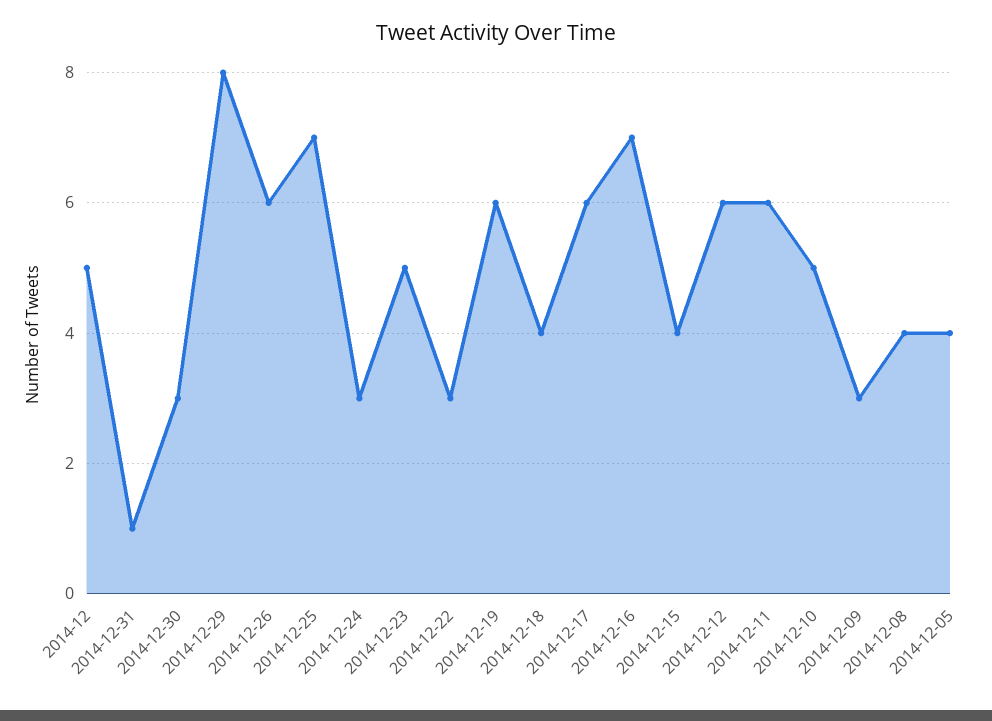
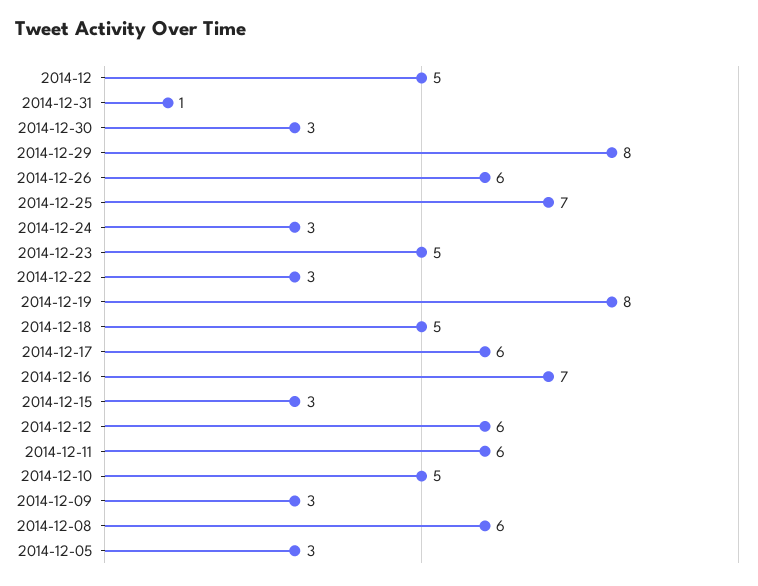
2014-12-19: 6 -> 8
2014-12-18: 4 -> 5
2014-12-15: 4 -> 3
2014-12-08: 4 -> 6
2014-12-05: 4 -> 3

